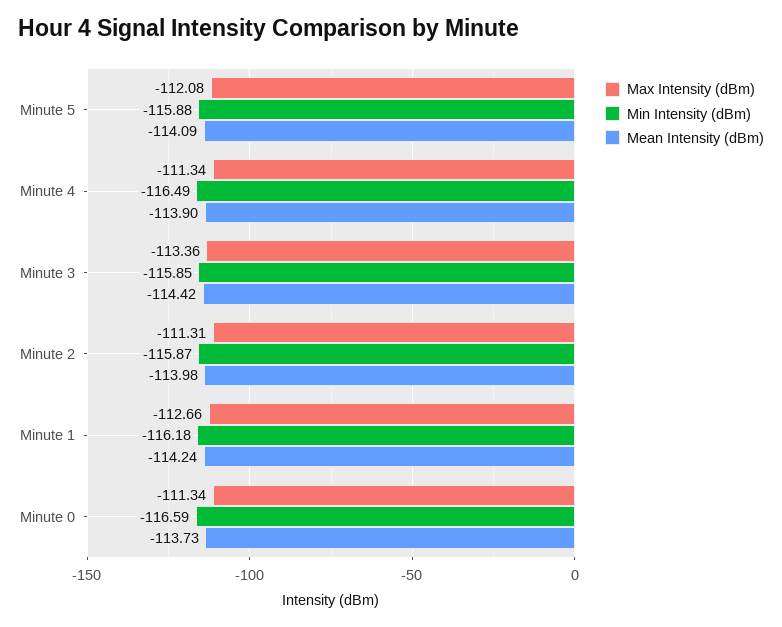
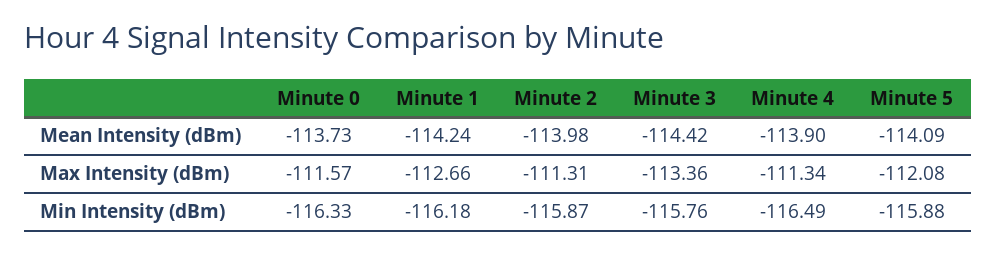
Min Intensity (dBm), Minute 3: -115.85 -> -115.76
Max Intensity (dBm), Minute 0: -111.34 -> -111.57
Min Intensity (dBm), Minute 0: -116.59 -> -116.33

